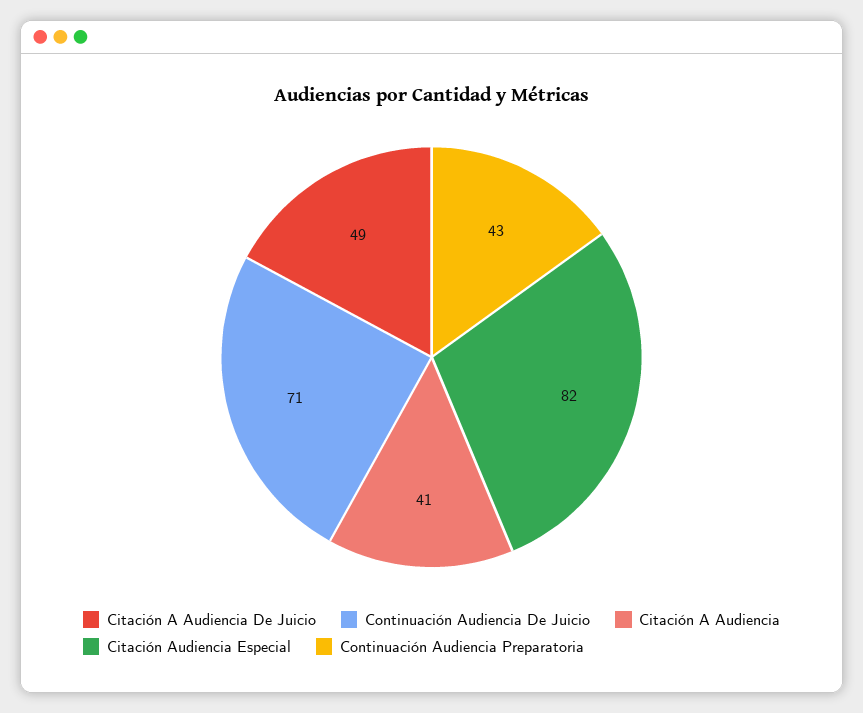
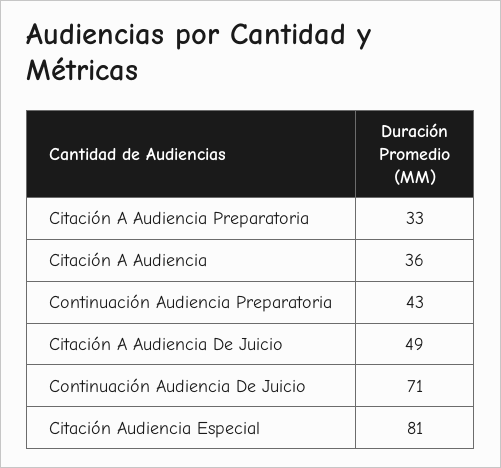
Citación A Audiencia: 41 -> 36
Citación Audiencia Especial: 82 -> 81
Citación A Audiencia Preparatoria: none -> 33

